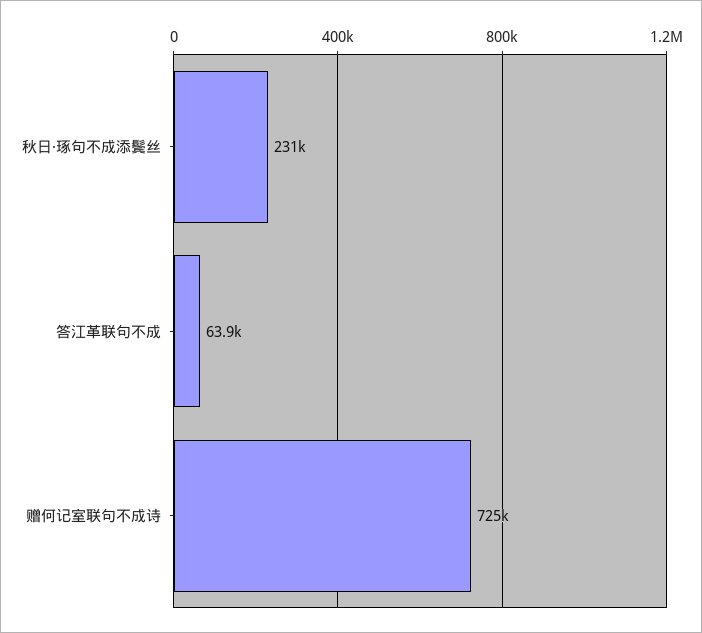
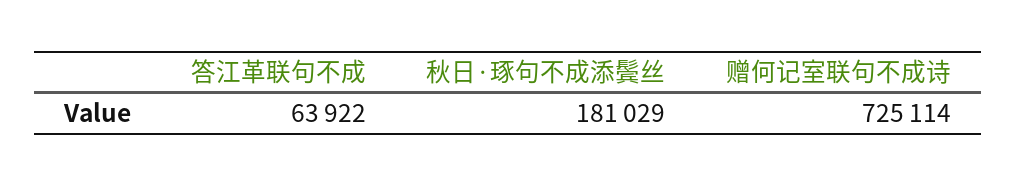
秋日·琢句不成添鬓丝: 231000 -> 181029

